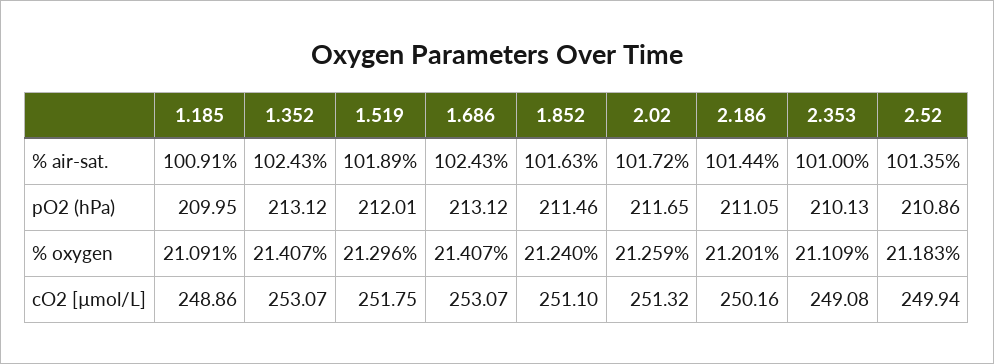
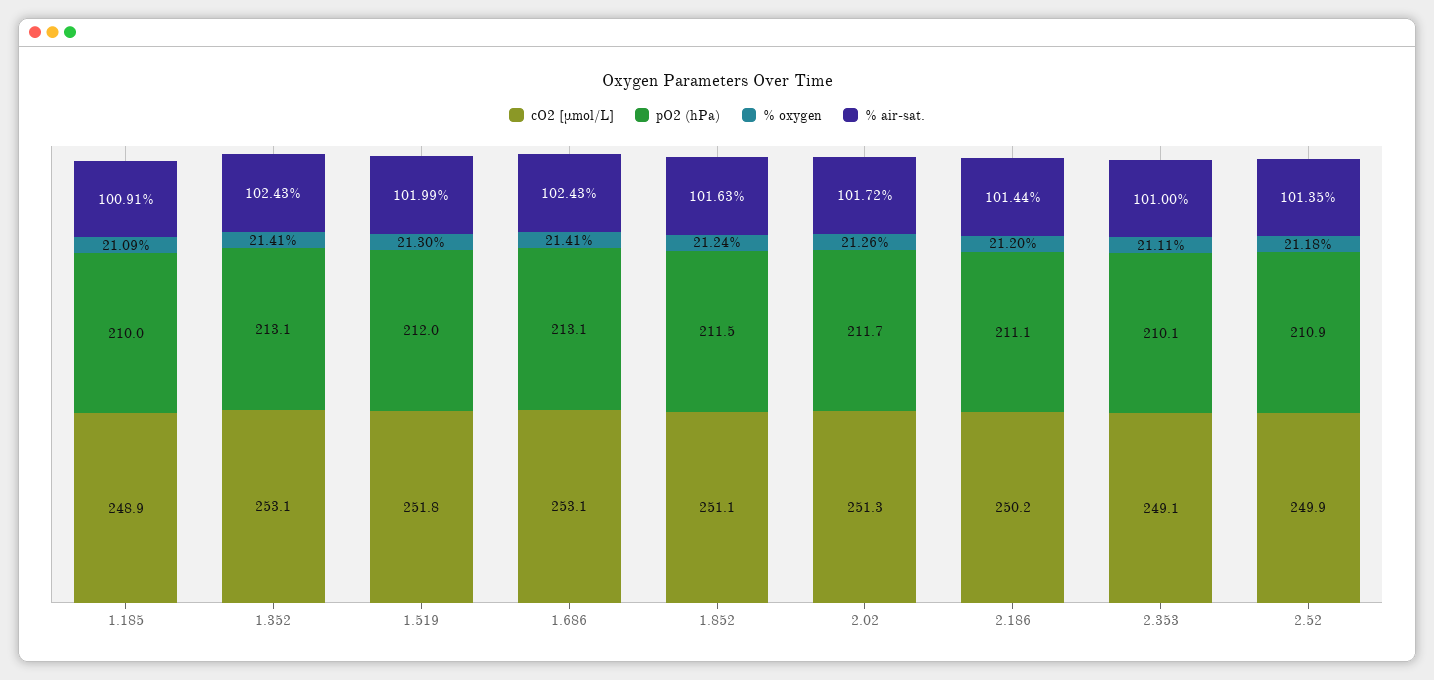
% air-sat., 1.519: 101.89 -> 101.99

